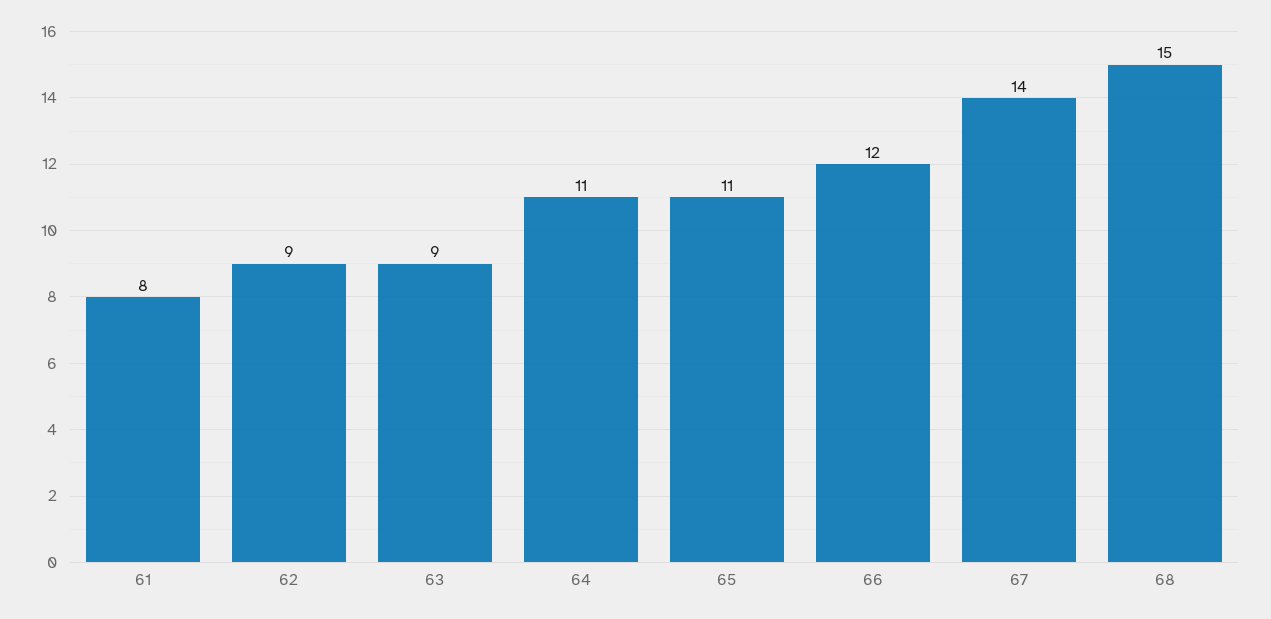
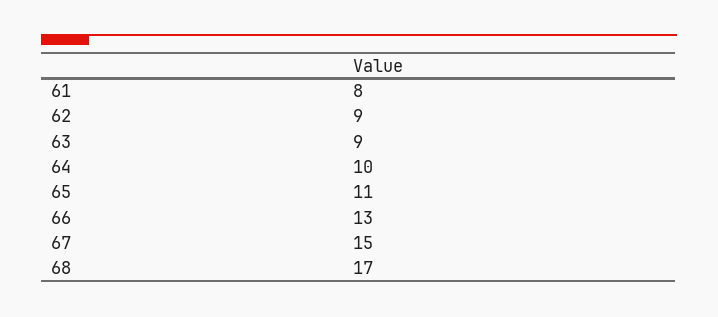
64: 11 -> 10
66: 12 -> 13
67: 14 -> 15
68: 15 -> 17

